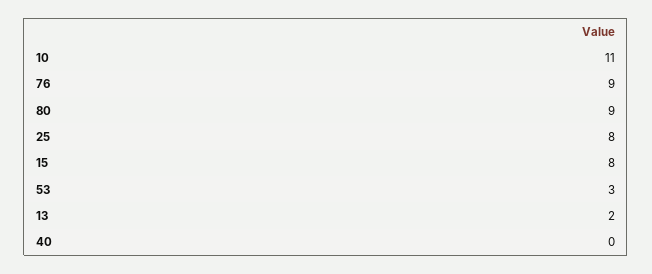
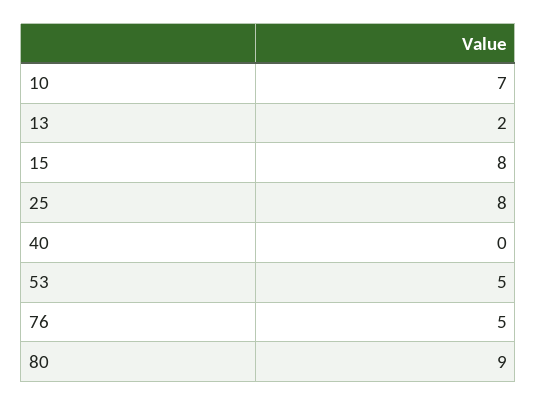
10: 11 -> 7
76: 9 -> 5
53: 3 -> 5

